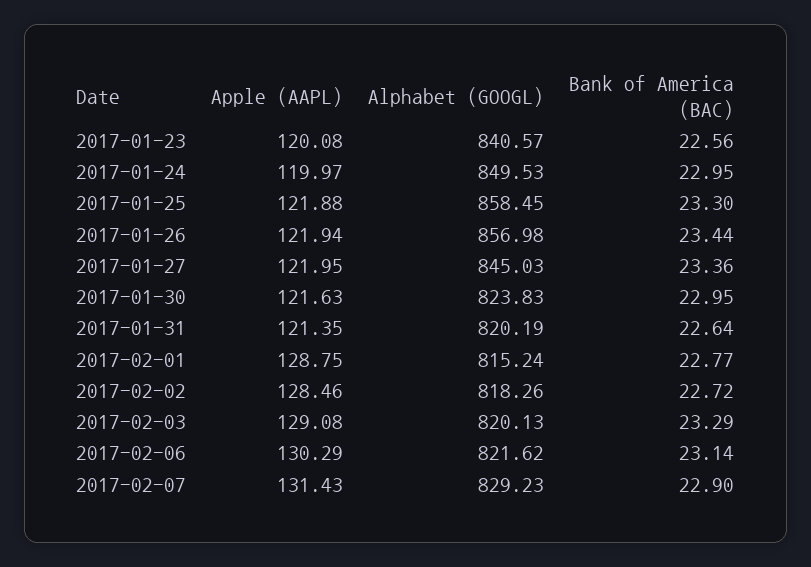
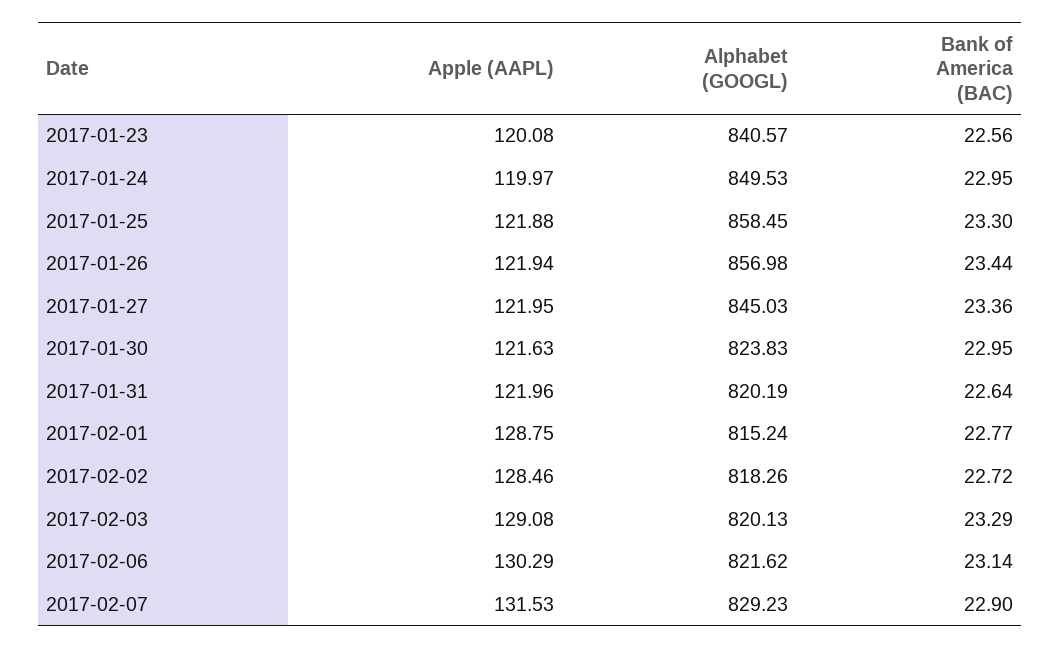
Apple (AAPL), 2017-01-31: 121.35 -> 121.96
Apple (AAPL), 2017-02-07: 131.43 -> 131.53

